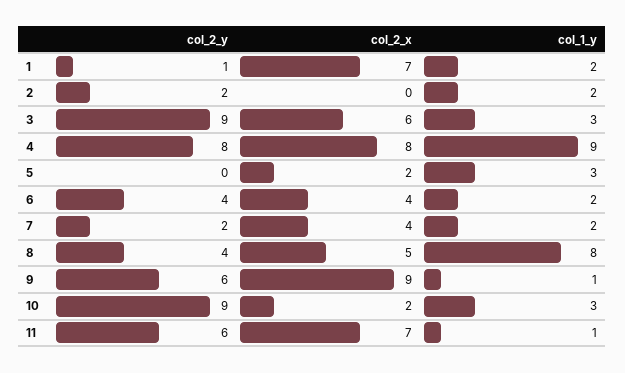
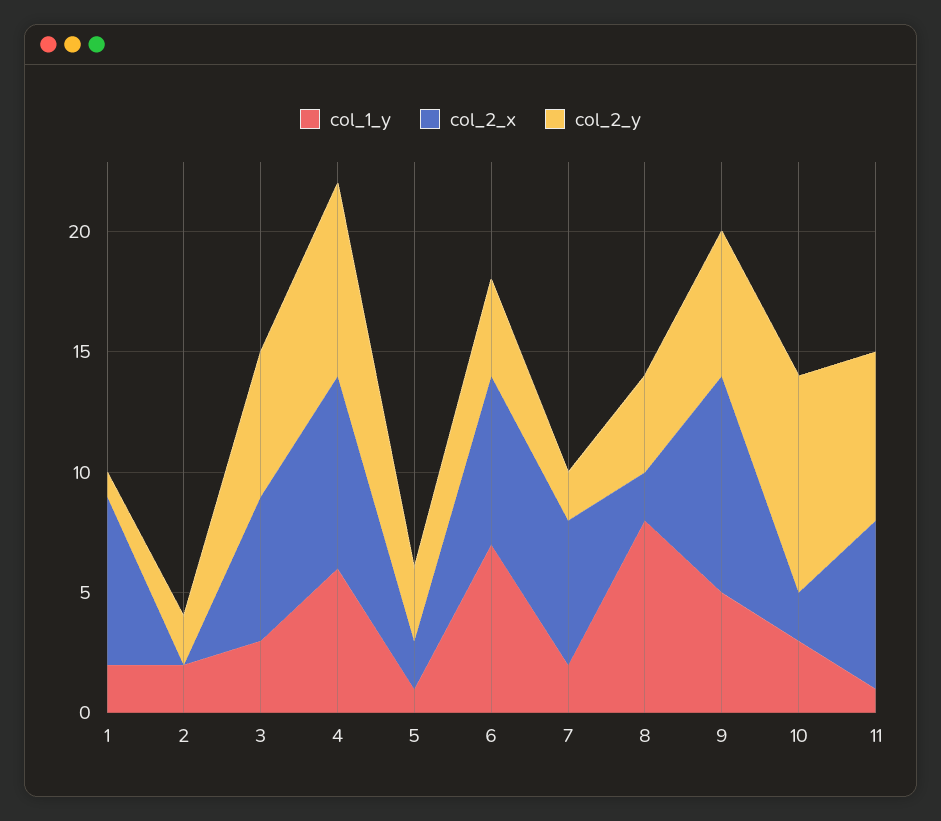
col_2_y, 3: 9 -> 6
col_1_y, 4: 9 -> 6
col_2_y, 5: 0 -> 3
col_1_y, 5: 3 -> 1
col_2_x, 6: 4 -> 7
col_1_y, 6: 2 -> 7
col_2_x, 7: 4 -> 6
col_2_x, 8: 5 -> 2
col_1_y, 9: 1 -> 5
col_2_y, 11: 6 -> 7

